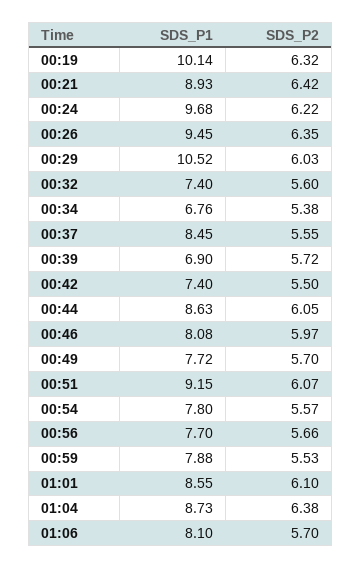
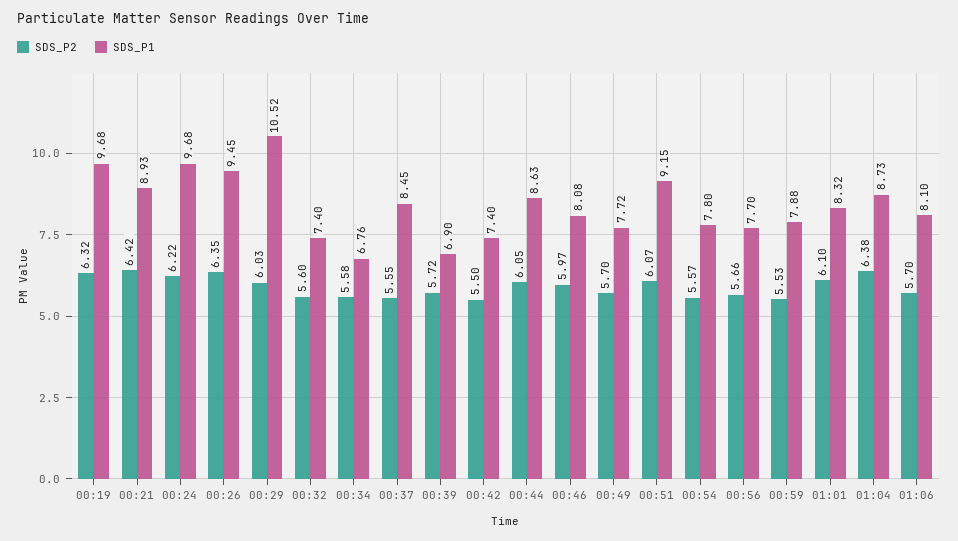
SDS_P1, 00:19: 10.14 -> 9.68
SDS_P2, 00:34: 5.38 -> 5.58
SDS_P1, 01:01: 8.55 -> 8.32

